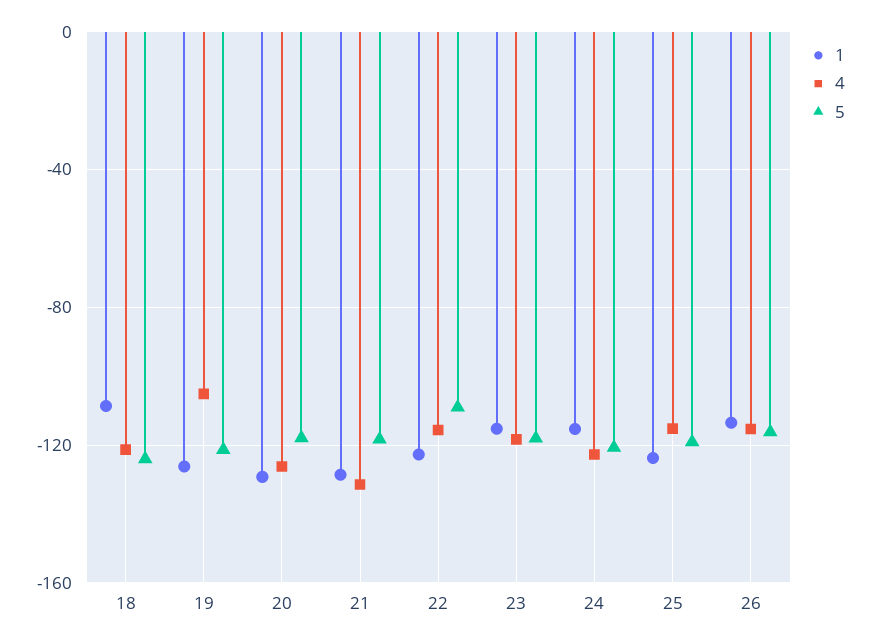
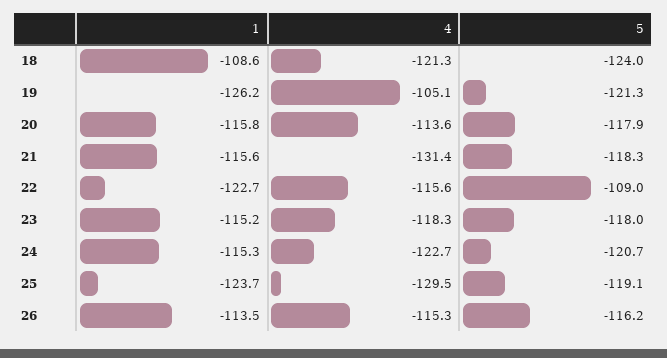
1, 20: -130 -> -115.8
4, 20: -125 -> -113.6
1, 21: -130 -> -115.6
4, 25: -115 -> -129.5

